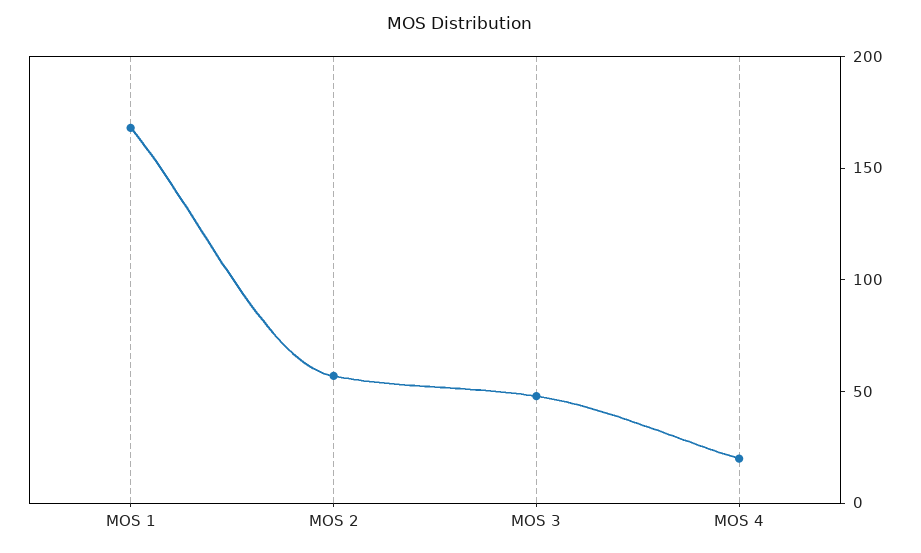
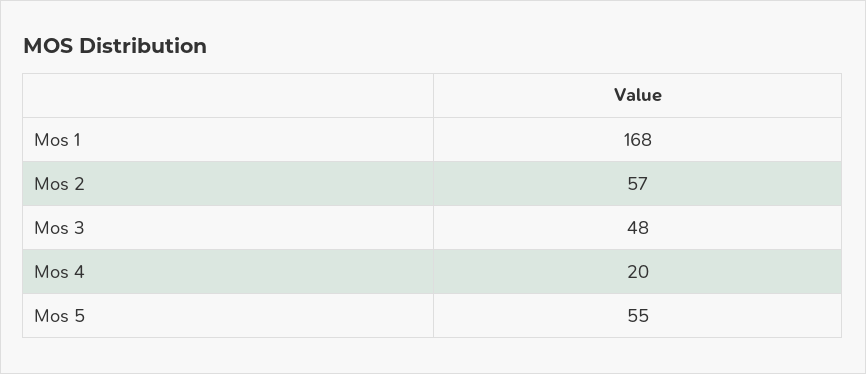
Mos 5: none -> 55

